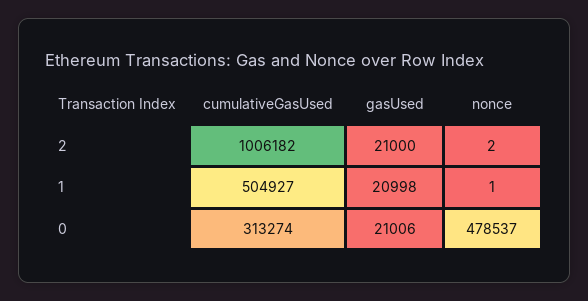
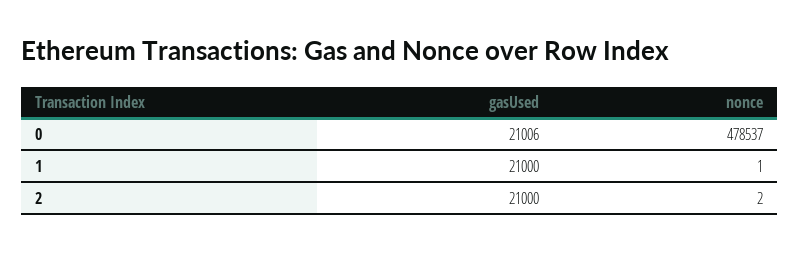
cumulativeGasUsed, 2: 1006182 -> none
cumulativeGasUsed, 1: 504927 -> none
gasUsed, 1: 20998 -> 21000
cumulativeGasUsed, 0: 313274 -> none

